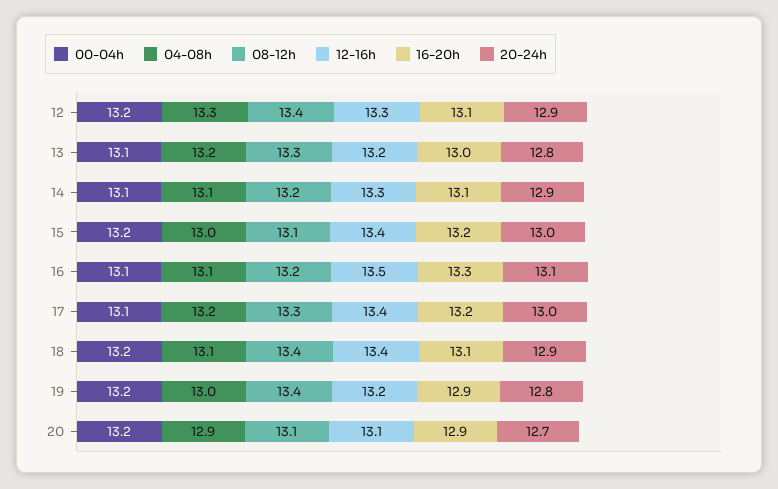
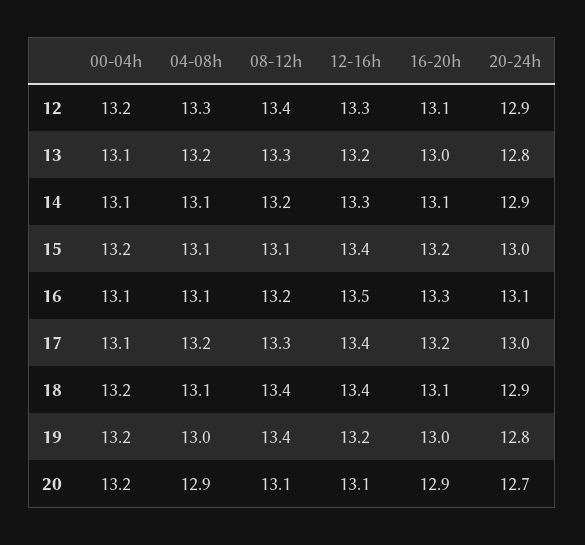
04-08h, 15: 13 -> 13.1
16-20h, 19: 12.9 -> 13

